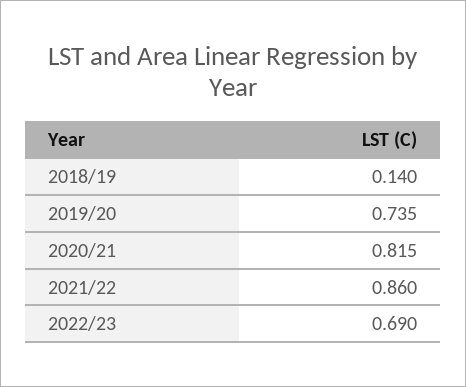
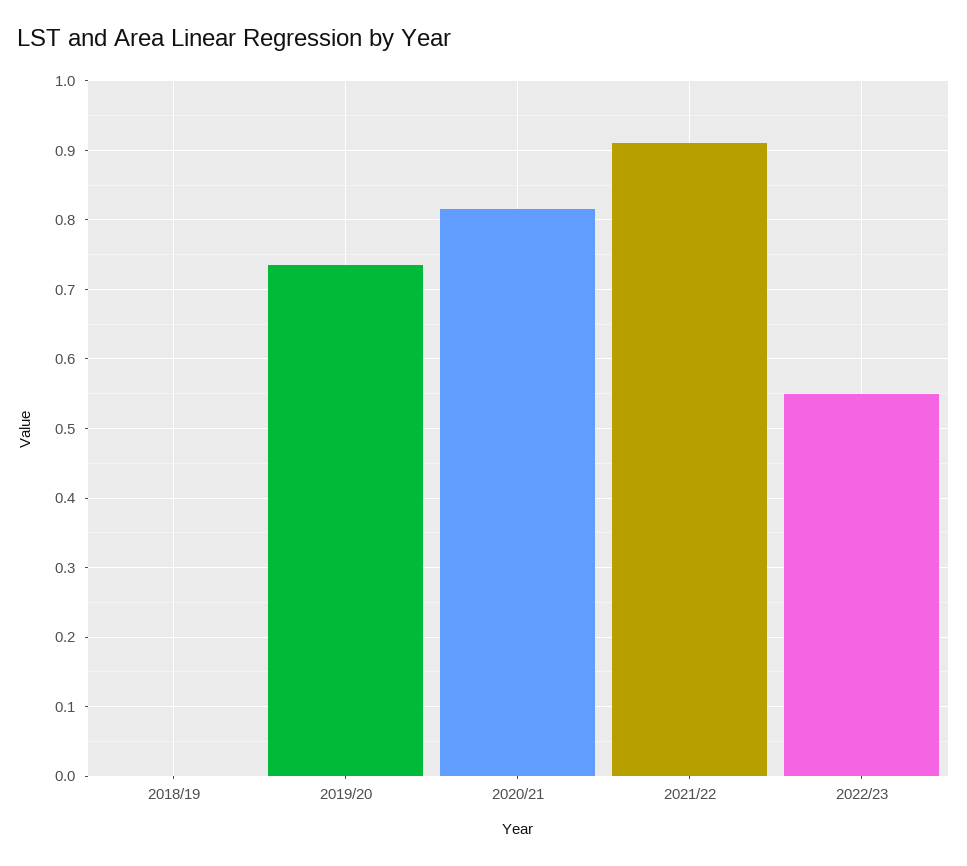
2018/19: 0.14 -> 0
2021/22: 0.86 -> 0.91
2022/23: 0.69 -> 0.55

